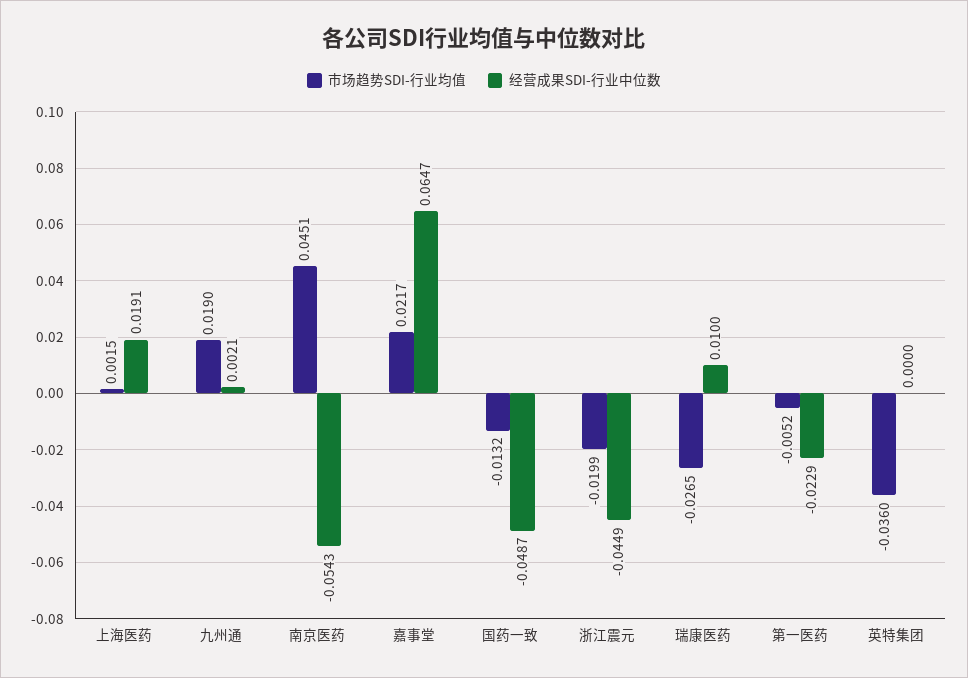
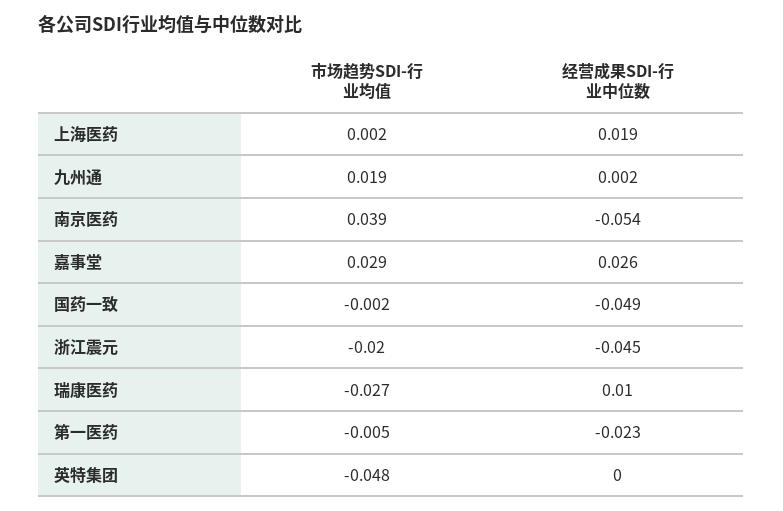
市场趋势SDI-行业均值, 南京医药: 0.0451 -> 0.039
市场趋势SDI-行业均值, 嘉事堂: 0.0217 -> 0.029
经营成果SDI-行业中位数, 嘉事堂: 0.0647 -> 0.026
市场趋势SDI-行业均值, 国药一致: -0.0132 -> -0.002
市场趋势SDI-行业均值, 英特集团: -0.036 -> -0.048

